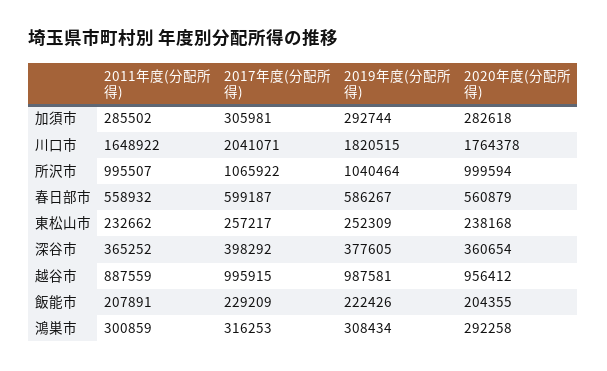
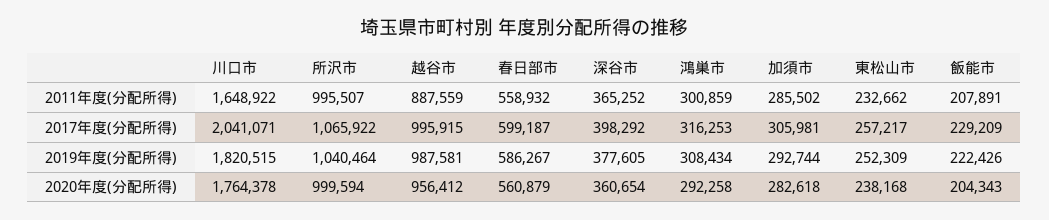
2020年度(分配所得), 飯能市: 204355 -> 204343

